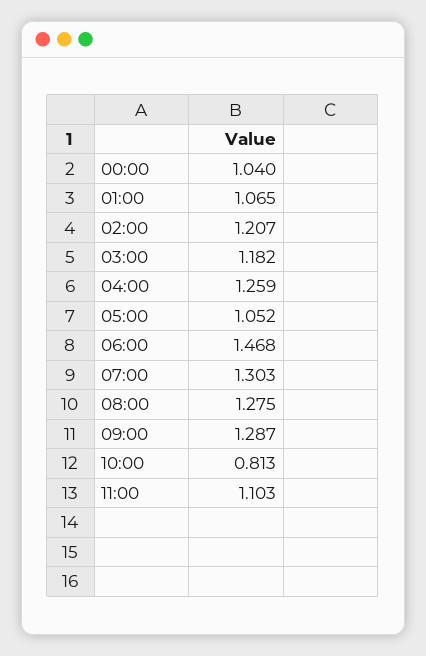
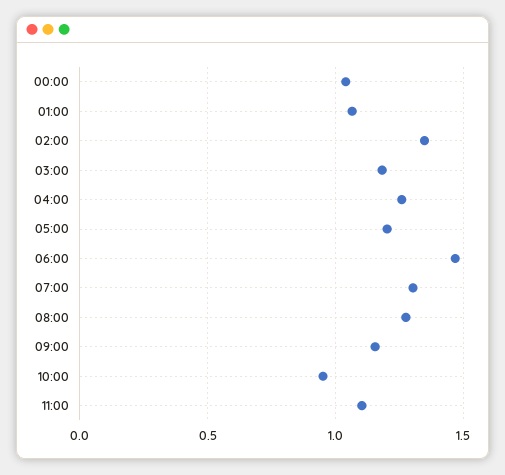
02:00: 1.207 -> 1.35
05:00: 1.052 -> 1.2
09:00: 1.287 -> 1.15
10:00: 0.813 -> 0.95

